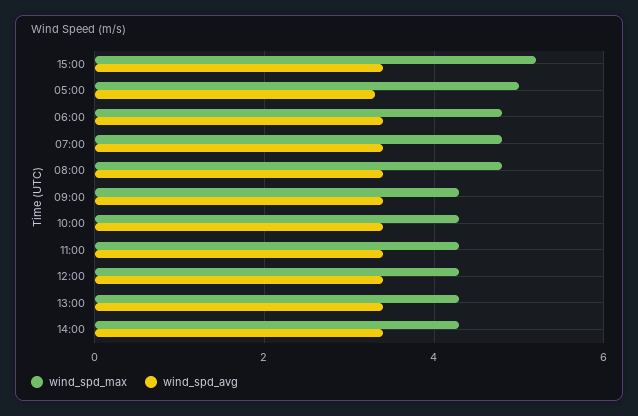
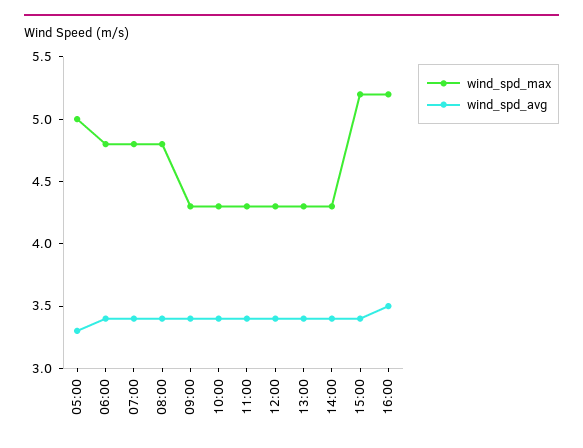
wind_spd_max, 16:00: none -> 5.2
wind_spd_avg, 16:00: none -> 3.5

